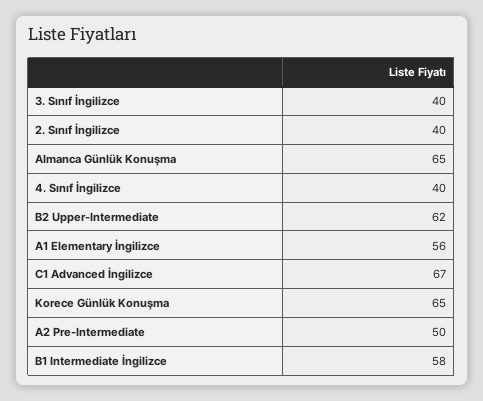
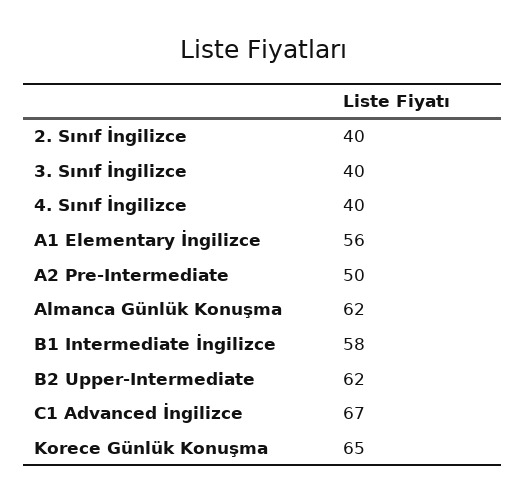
Almanca Günlük Konuşma: 65 -> 62

